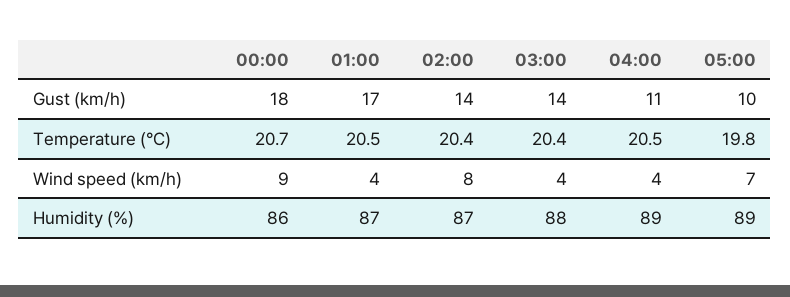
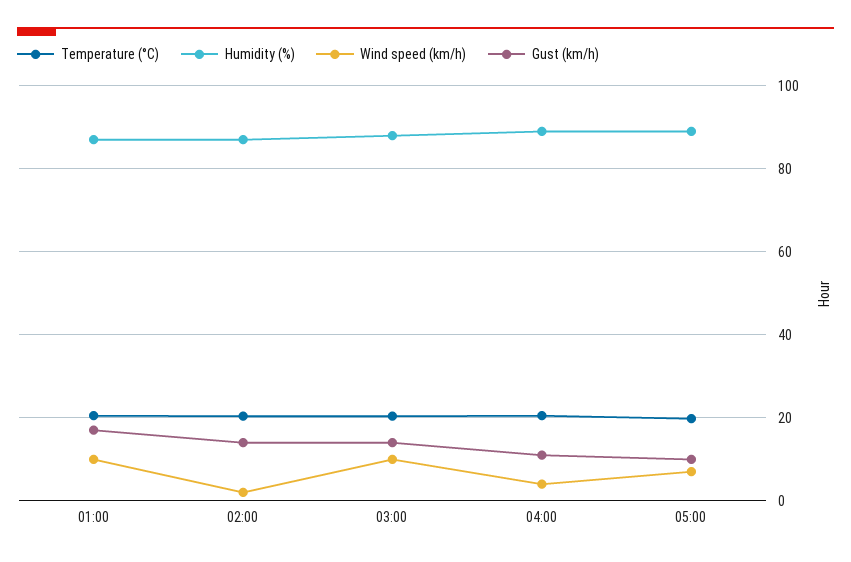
Gust (km/h), 00:00: 18 -> none
Temperature (°C), 00:00: 20.7 -> none
Wind speed (km/h), 00:00: 9 -> none
Wind speed (km/h), 01:00: 4 -> 10
Wind speed (km/h), 02:00: 8 -> 2
Wind speed (km/h), 03:00: 4 -> 10
Humidity (%), 00:00: 86 -> none

